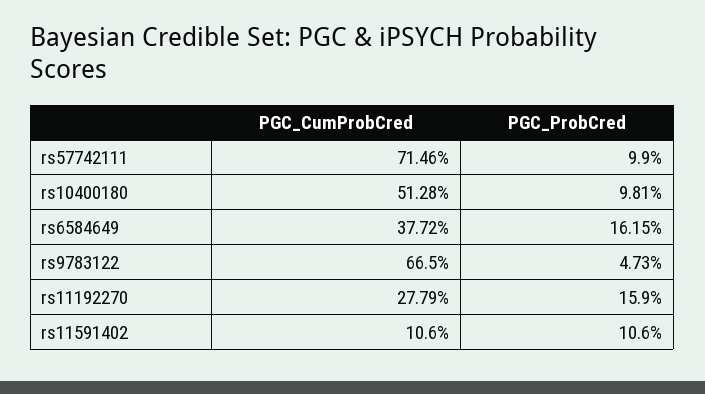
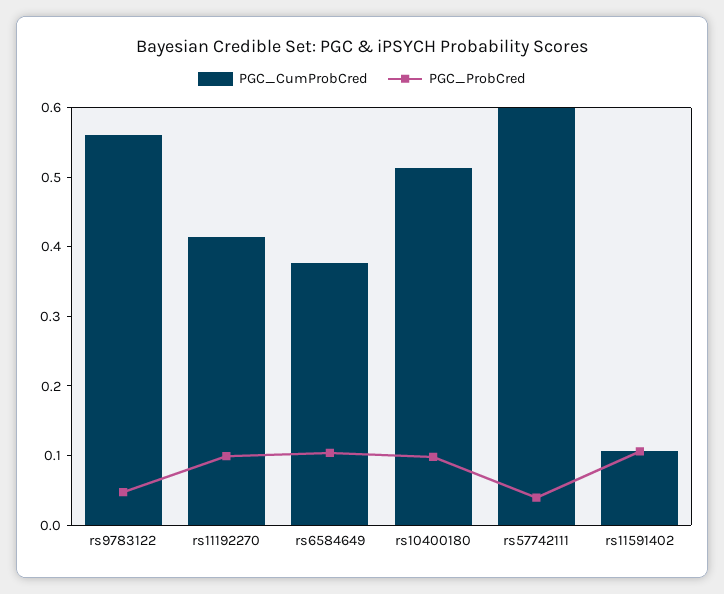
PGC_CumProbCred, rs57742111: 0.7146 -> 0.6
PGC_ProbCred, rs57742111: 0.099 -> 0.04
PGC_ProbCred, rs6584649: 0.1615 -> 0.1
PGC_CumProbCred, rs9783122: 0.665 -> 0.56
PGC_CumProbCred, rs11192270: 0.2779 -> 0.42
PGC_ProbCred, rs11192270: 0.159 -> 0.1

